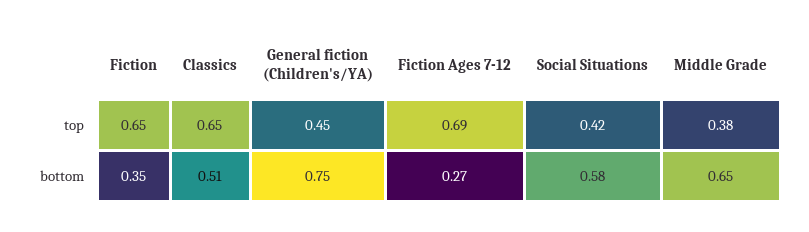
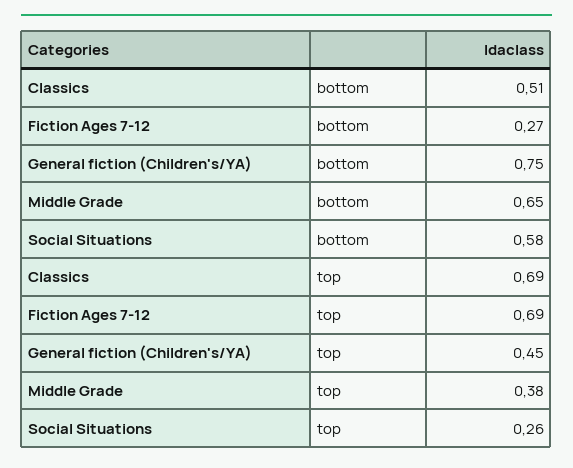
Fiction, top: 0.65 -> none
Classics, top: 0.65 -> 0.69
Social Situations, top: 0.42 -> 0.26
Fiction, bottom: 0.35 -> none

